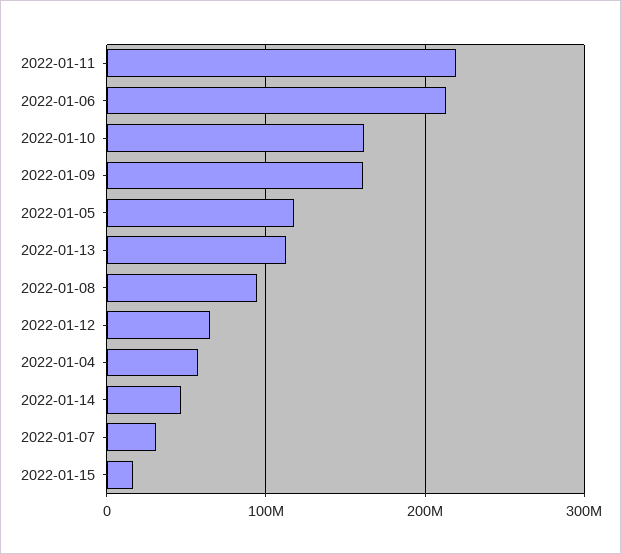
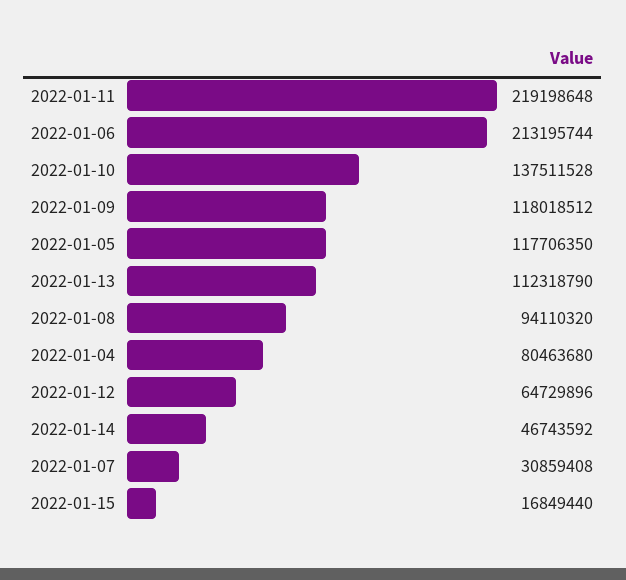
2022-01-10: 160000000 -> 137511528
2022-01-09: 160000000 -> 118018512
2022-01-04: 60000000 -> 80463680

